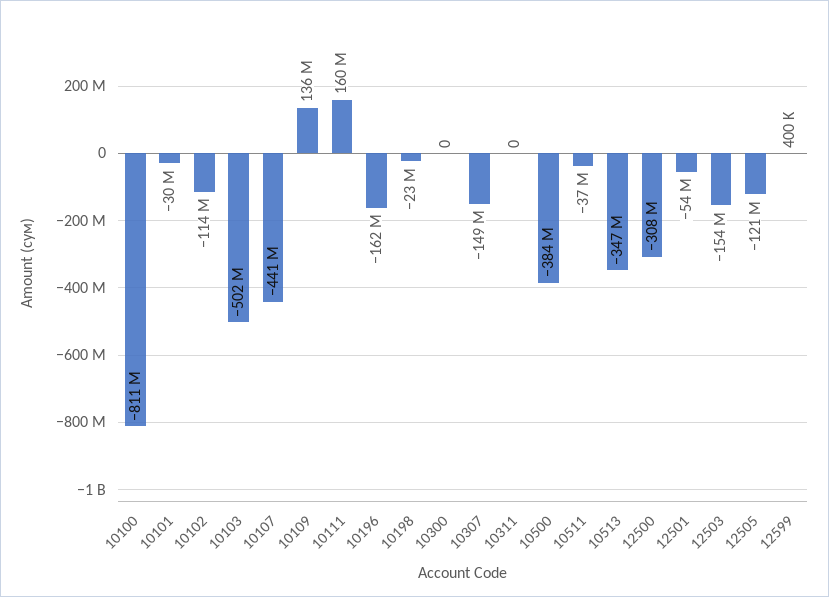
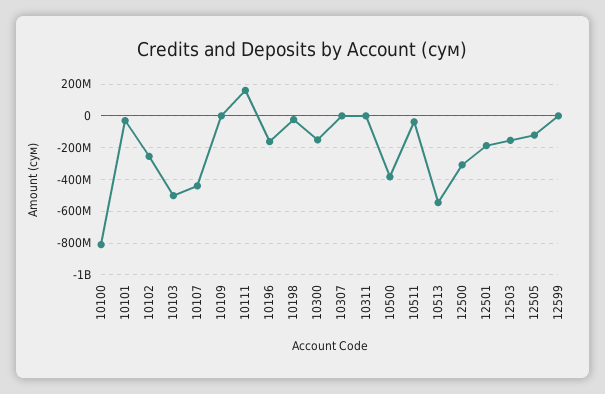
10102: -114000000 -> -250000000
10109: 136000000 -> 0
10300: 0 -> -150000000
10307: -149000000 -> 0
10513: -347000000 -> -550000000
12501: -54000000 -> -200000000

